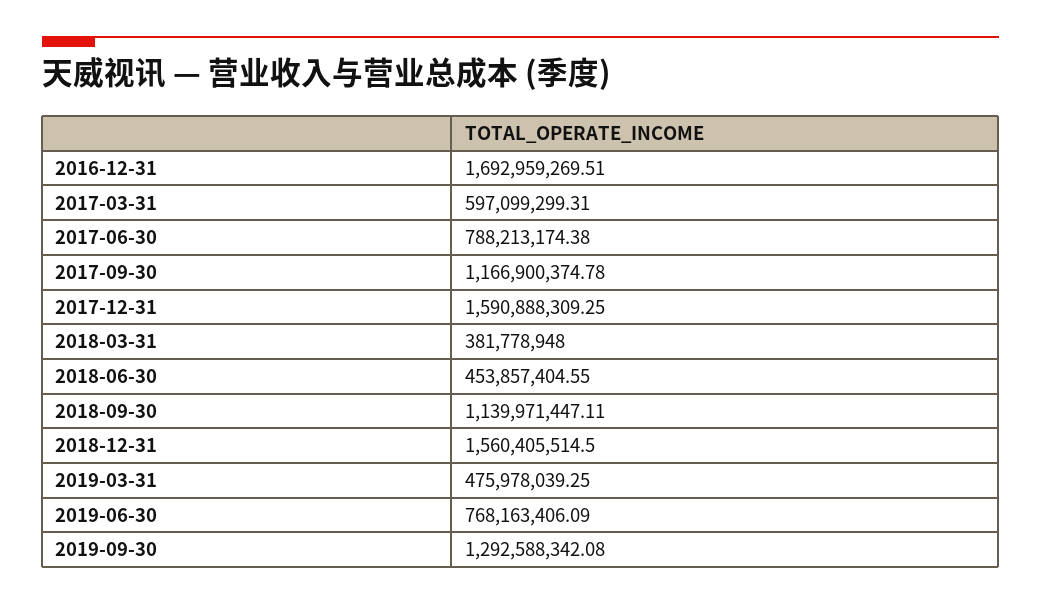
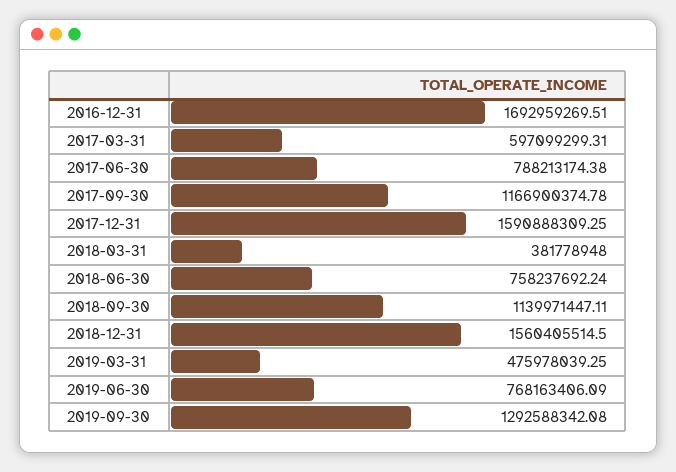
2018-06-30: 453857404.55 -> 758237692.24

